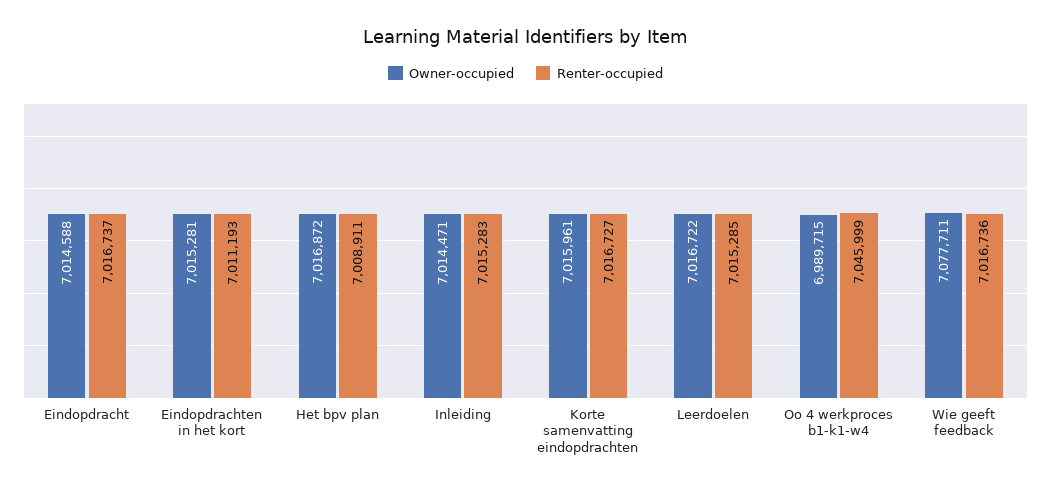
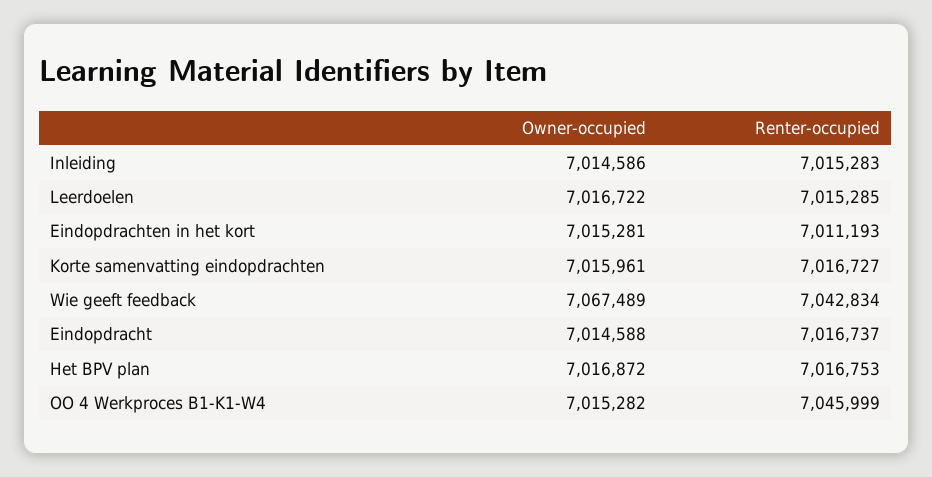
Renter-occupied, Het bpv plan: 7008911 -> 7016753
Owner-occupied, Inleiding: 7014471 -> 7014586
Owner-occupied, Oo 4 werkproces b1-k1-w4: 6989715 -> 7015282
Owner-occupied, Wie geeft feedback: 7077711 -> 7067489
Renter-occupied, Wie geeft feedback: 7016736 -> 7042834

